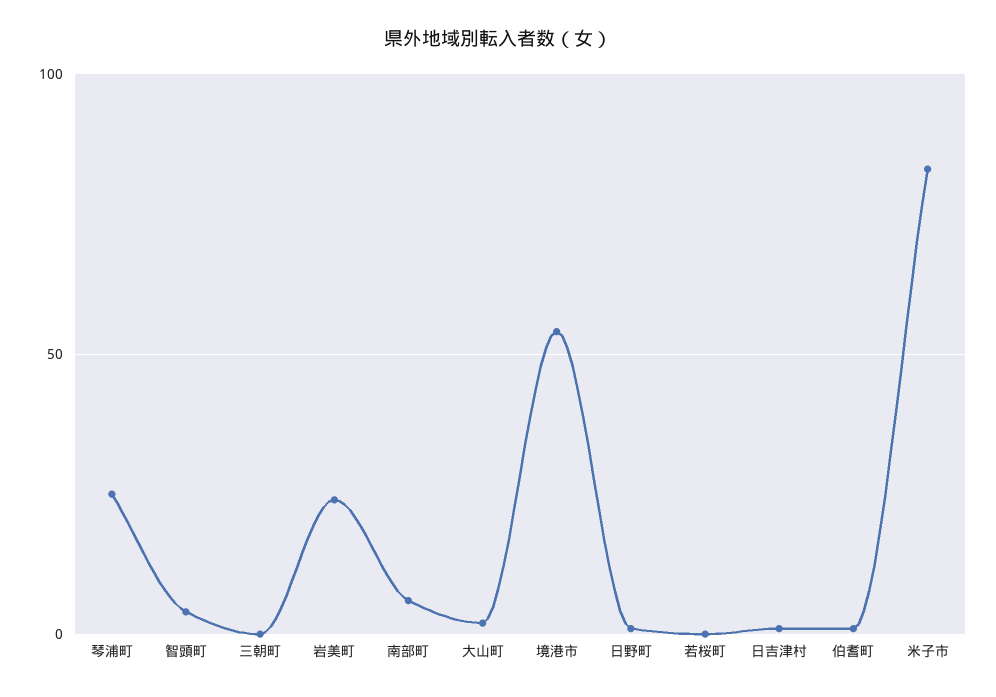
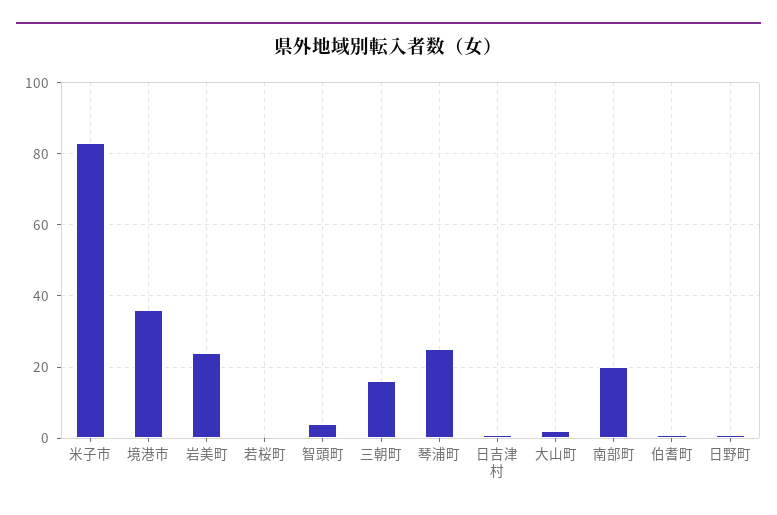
三朝町: 0 -> 15
南部町: 5 -> 20
境港市: 55 -> 35

